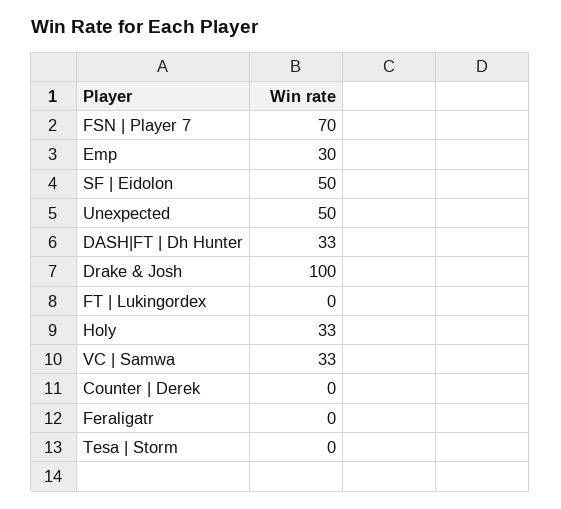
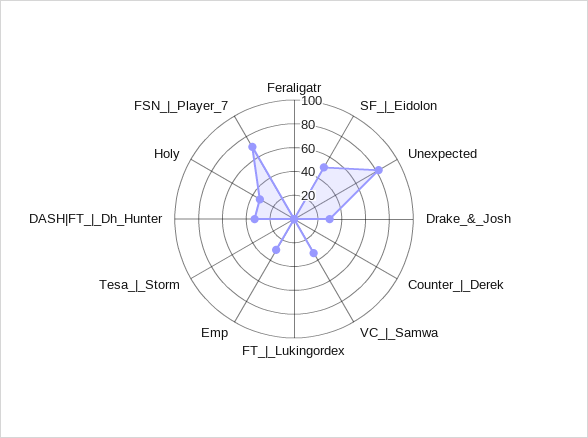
Unexpected: 50 -> 80
Drake & Josh: 100 -> 30

